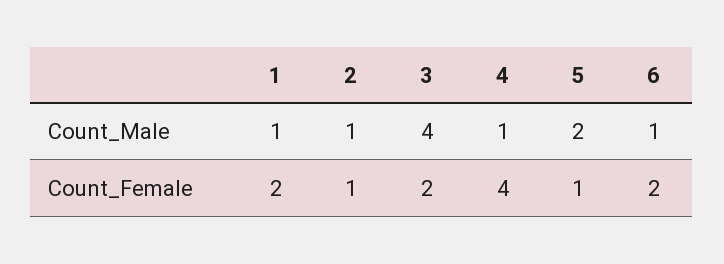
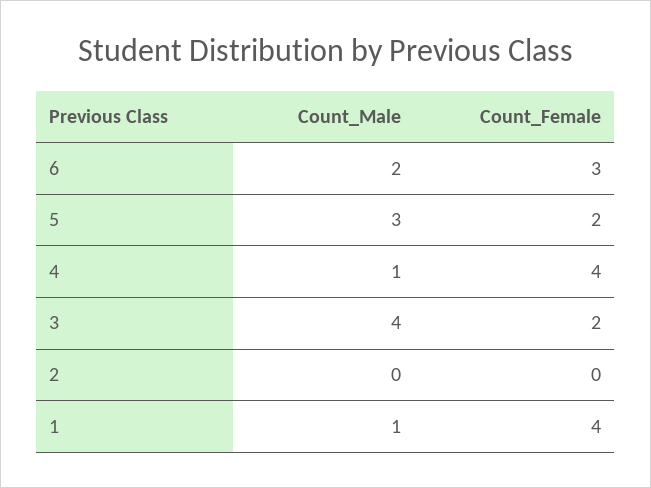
2, Count_Male: 1 -> 0
5, Count_Male: 2 -> 3
6, Count_Male: 1 -> 2
1, Count_Female: 2 -> 4
2, Count_Female: 1 -> 0
5, Count_Female: 1 -> 2
6, Count_Female: 2 -> 3

